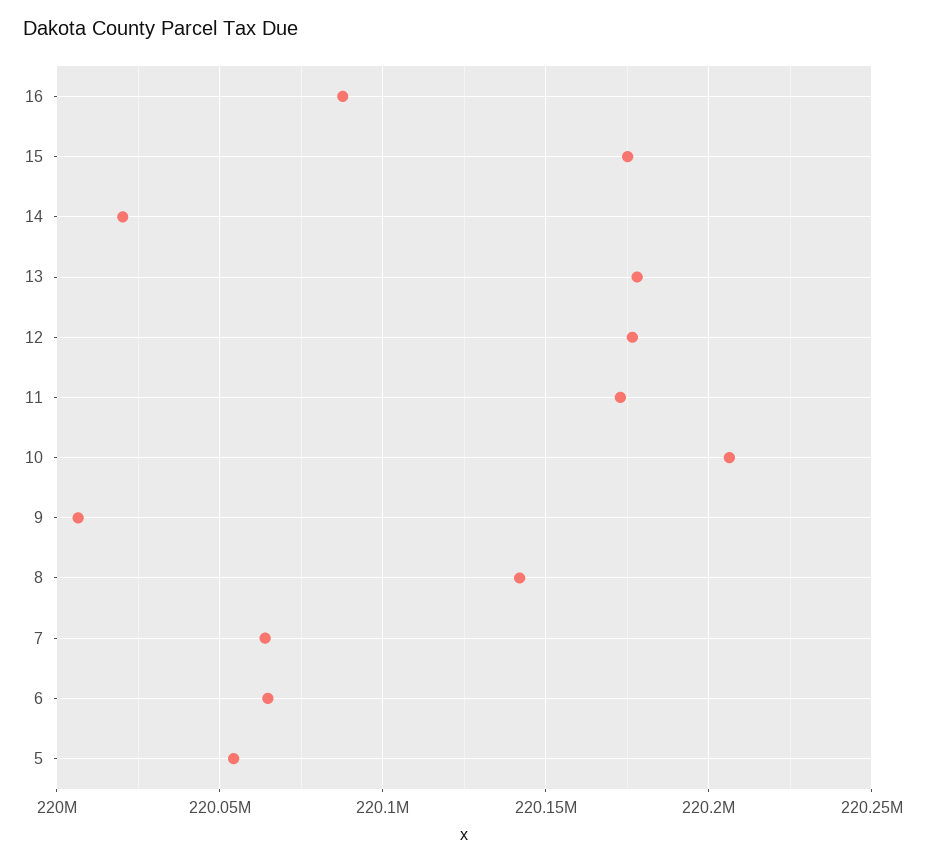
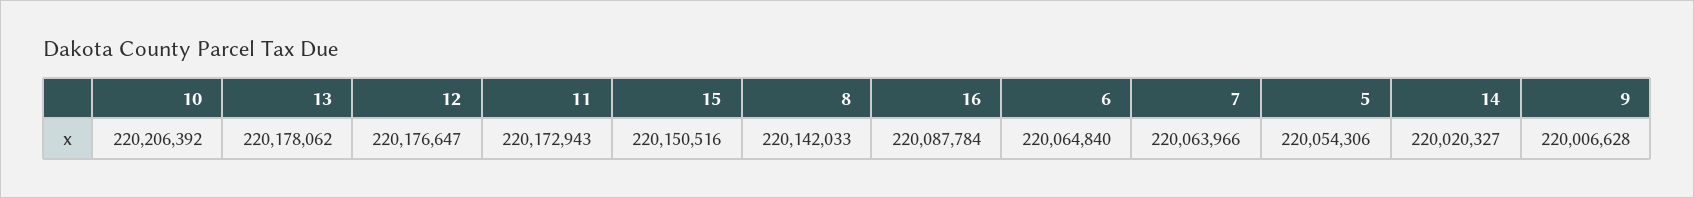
15: 220175000 -> 220150516

